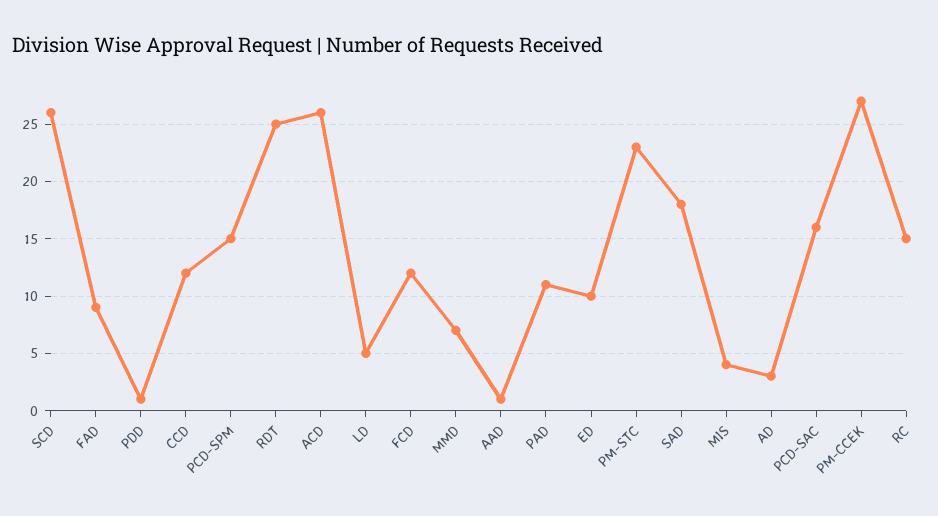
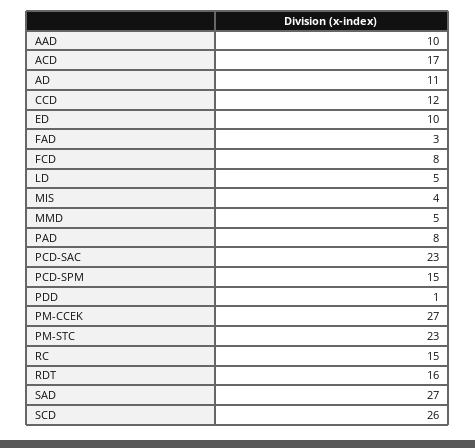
FAD: 9 -> 3
RDT: 25 -> 16
ACD: 26 -> 17
FCD: 12 -> 8
MMD: 7 -> 5
AAD: 1 -> 10
PAD: 11 -> 8
SAD: 18 -> 27
AD: 3 -> 11
PCD-SAC: 16 -> 23

